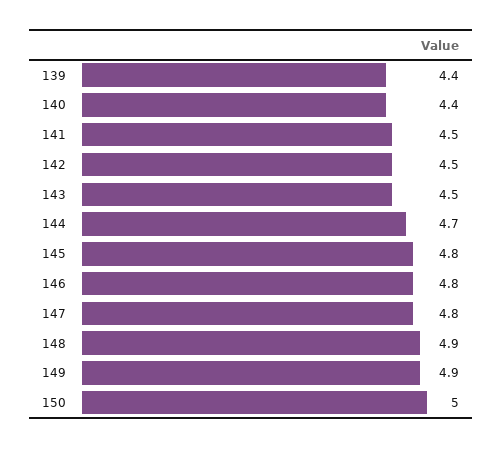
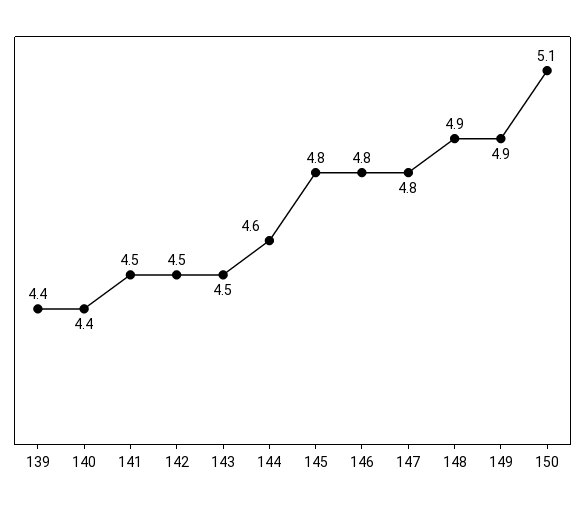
144: 4.7 -> 4.6
150: 5 -> 5.1

